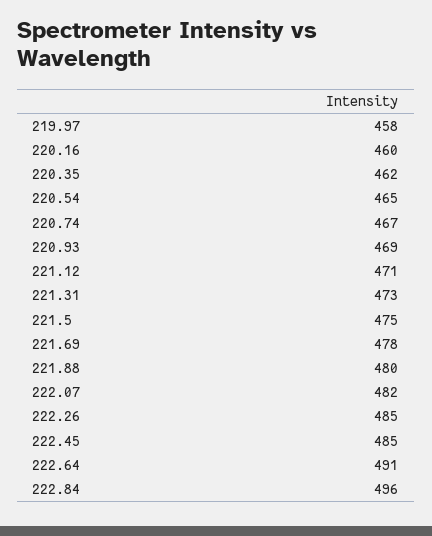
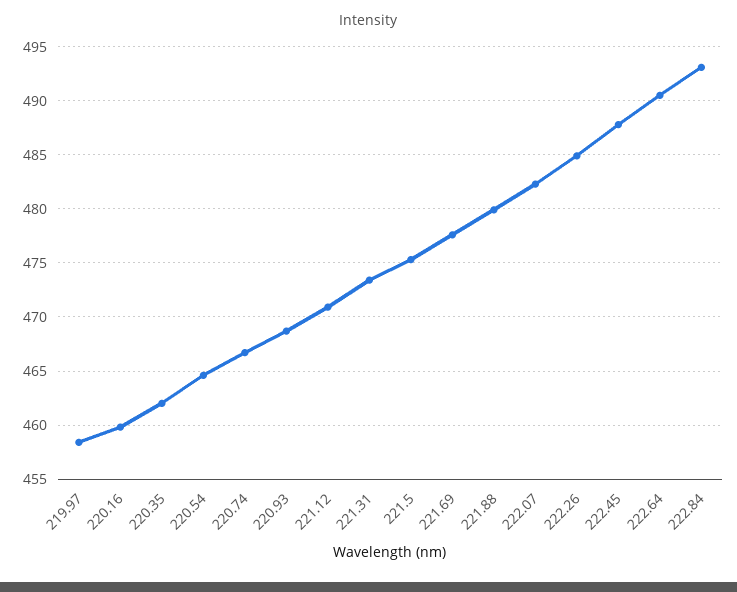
222.45: 485 -> 488
222.84: 496 -> 493

